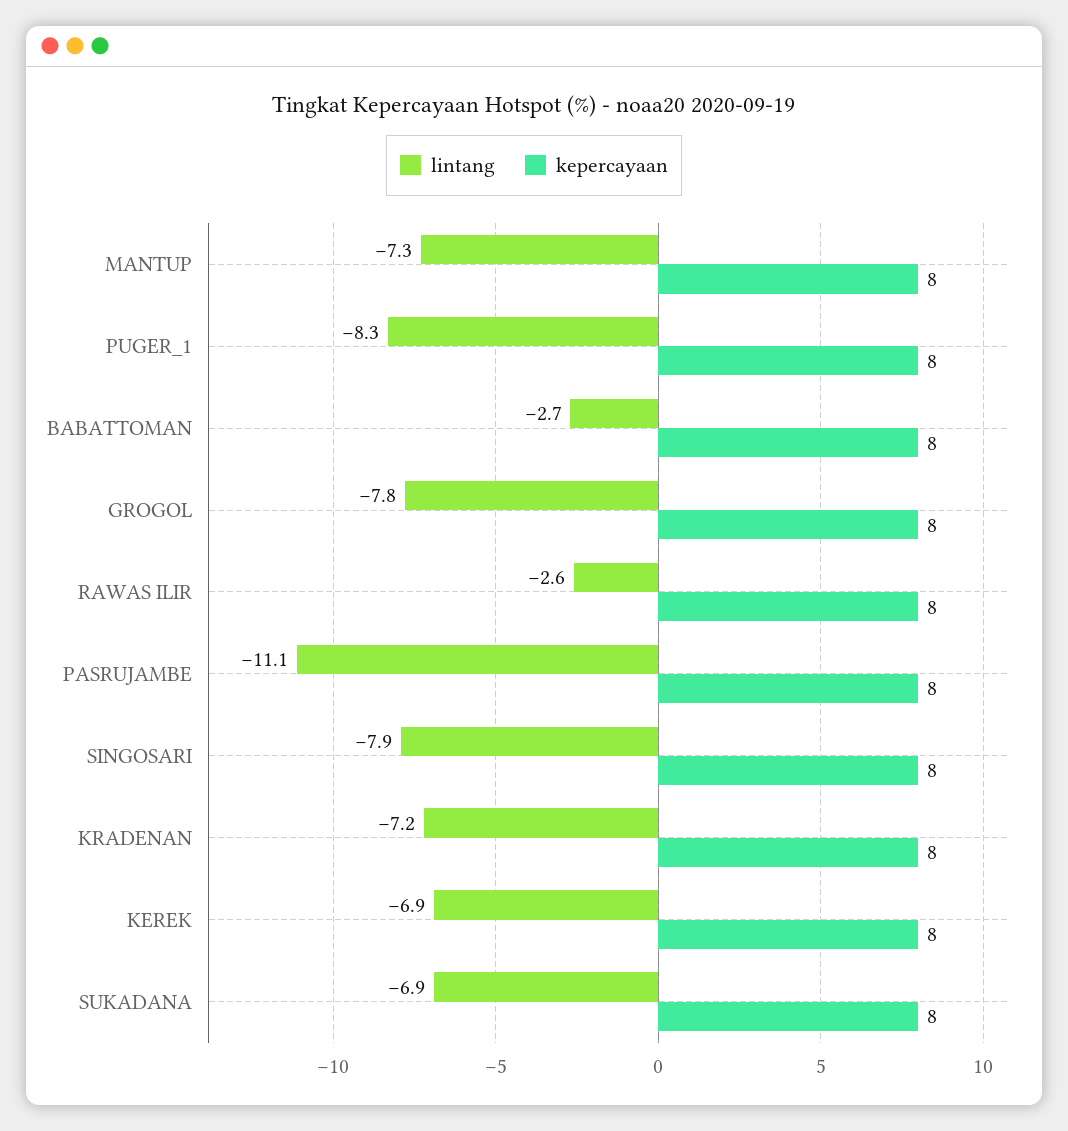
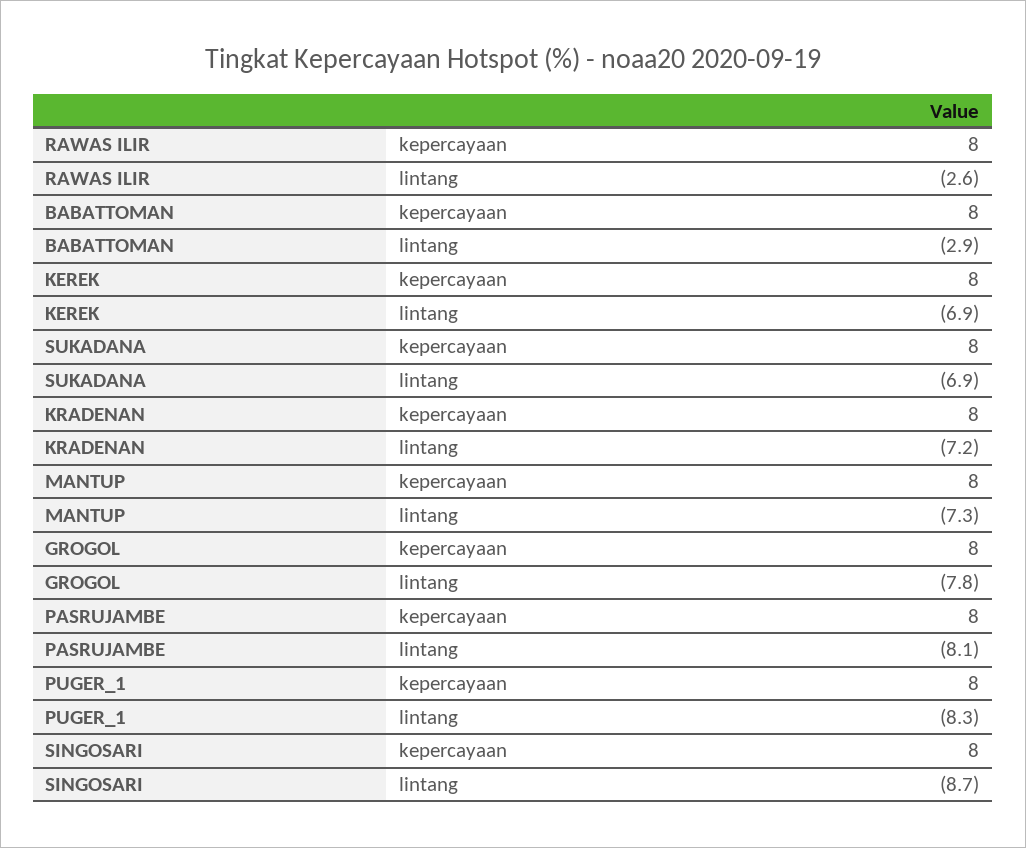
lintang, BABATTOMAN: -2.7 -> -2.9
lintang, PASRUJAMBE: -11.1 -> -8.1
lintang, SINGOSARI: -7.9 -> -8.7

